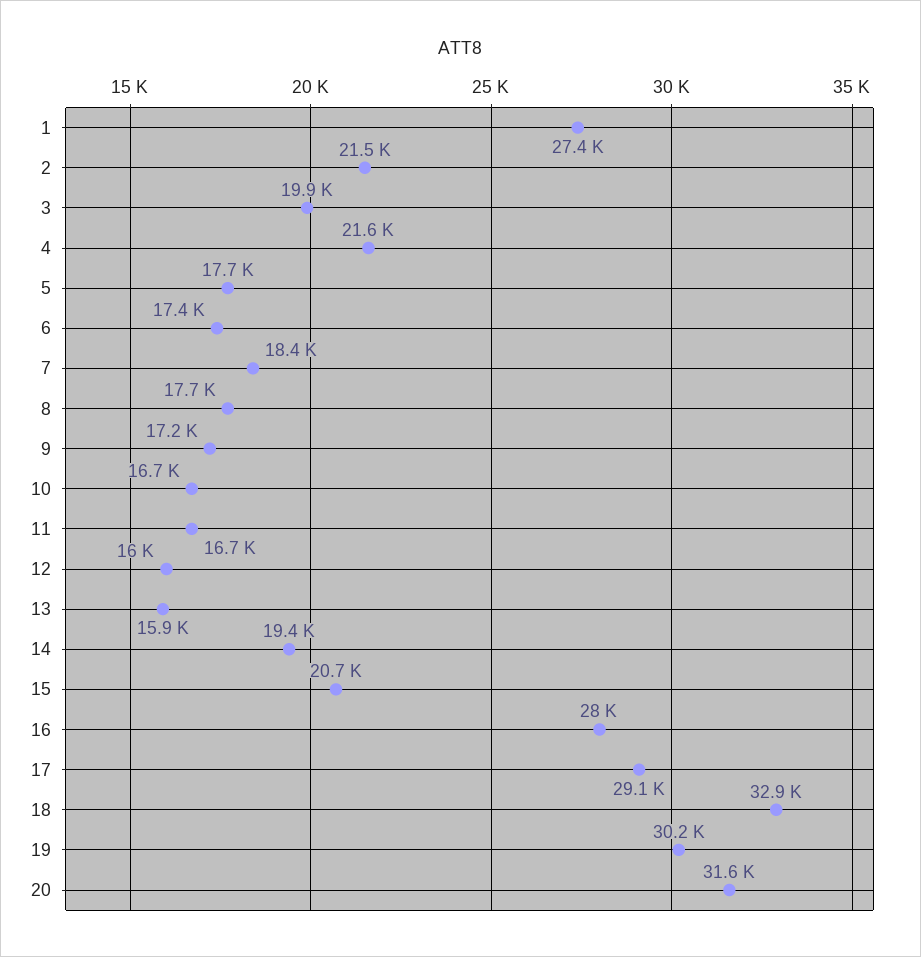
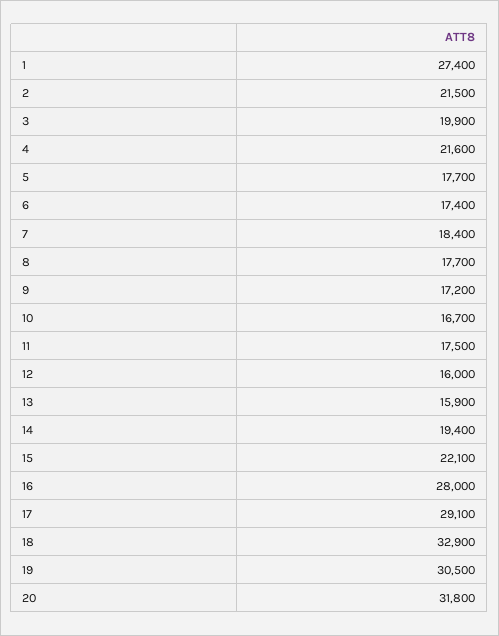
11: 16700 -> 17500
15: 20700 -> 22100
19: 30200 -> 30500
20: 31600 -> 31800

